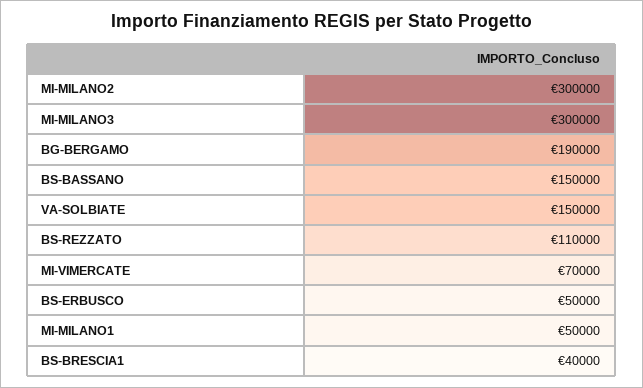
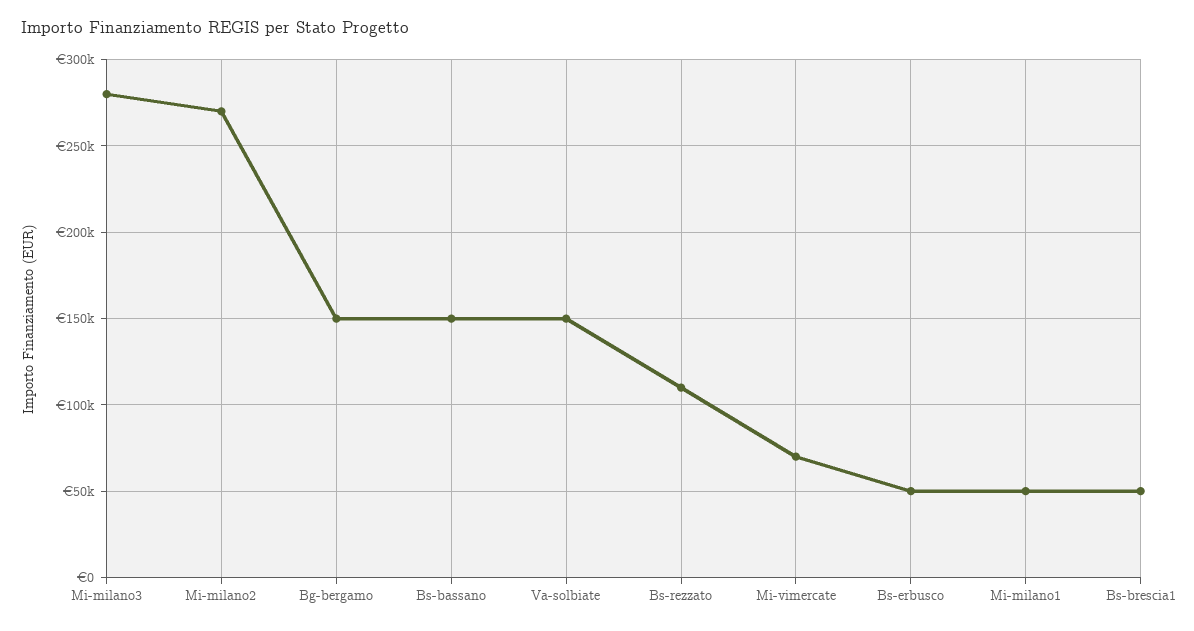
MI-MILANO2: 300000 -> 270000
MI-MILANO3: 300000 -> 280000
BG-BERGAMO: 190000 -> 150000
BS-BRESCIA1: 40000 -> 50000

